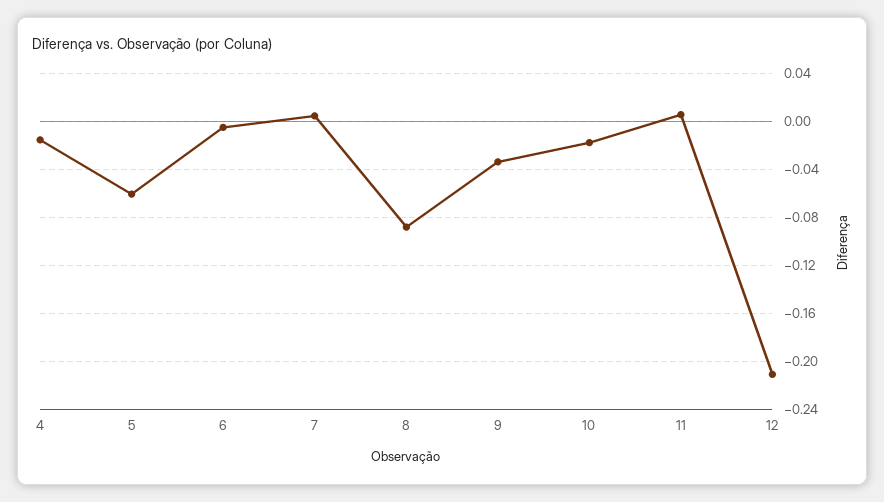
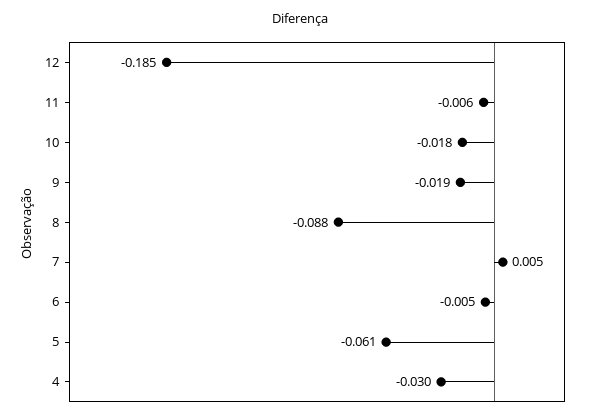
4: -0.015 -> -0.03
9: -0.035 -> -0.019
11: 0.005 -> -0.006
12: -0.21 -> -0.185

